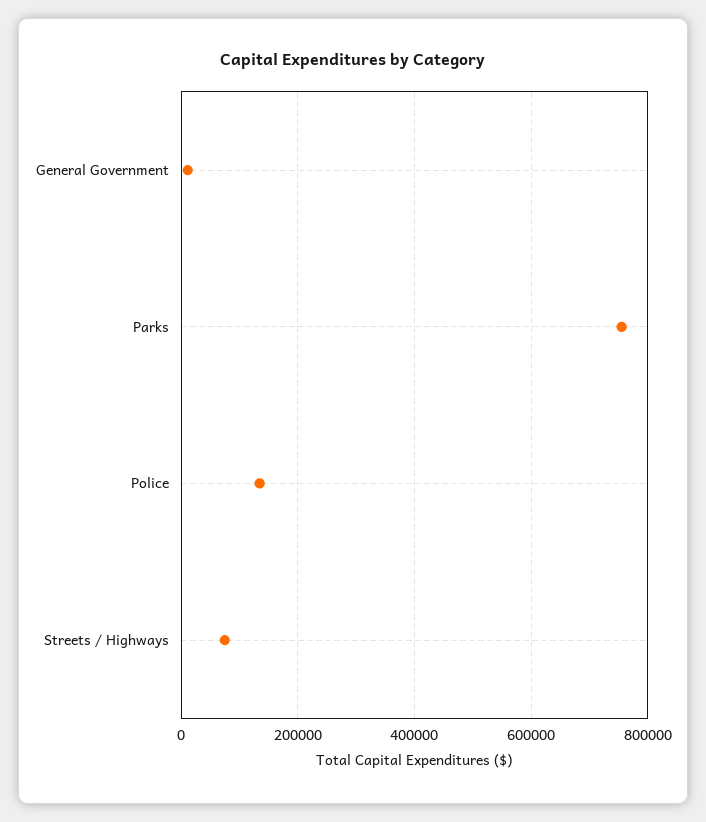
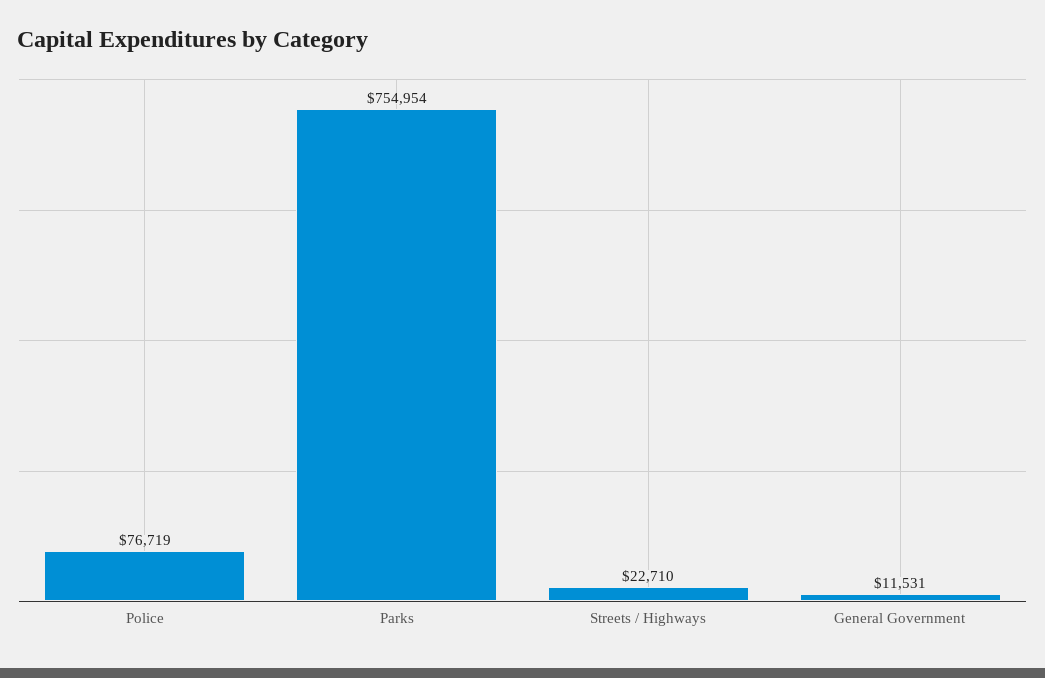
Police: 140000 -> 76719
Streets / Highways: 80000 -> 22710

